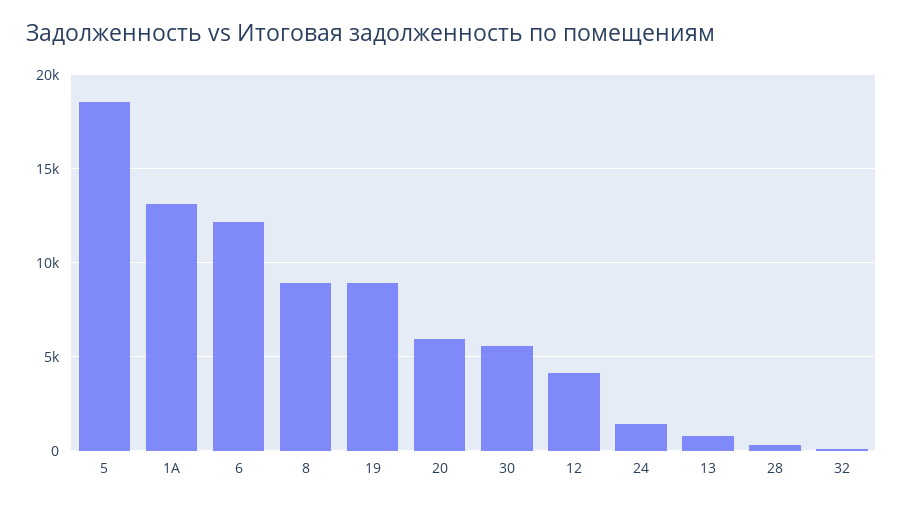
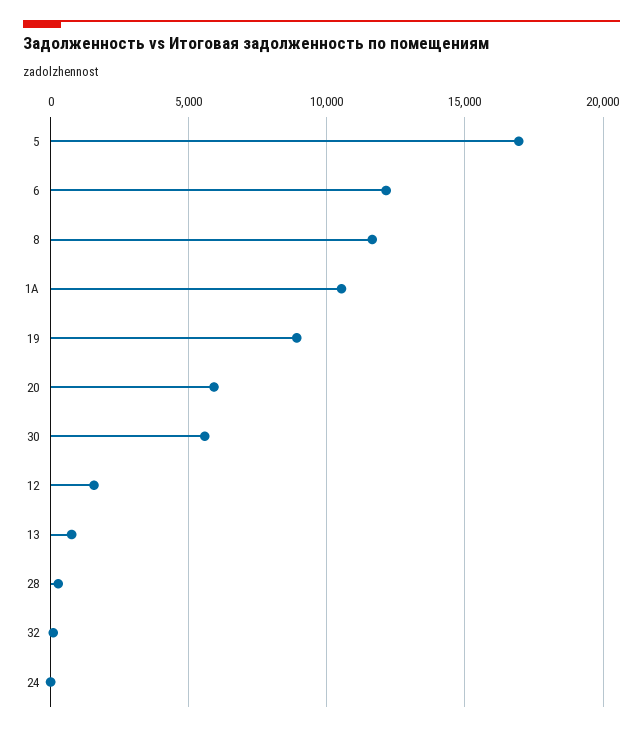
5: 18500 -> 17000
1A: 13000 -> 10500
8: 9000 -> 11500
12: 4000 -> 1500
24: 1500 -> 0

